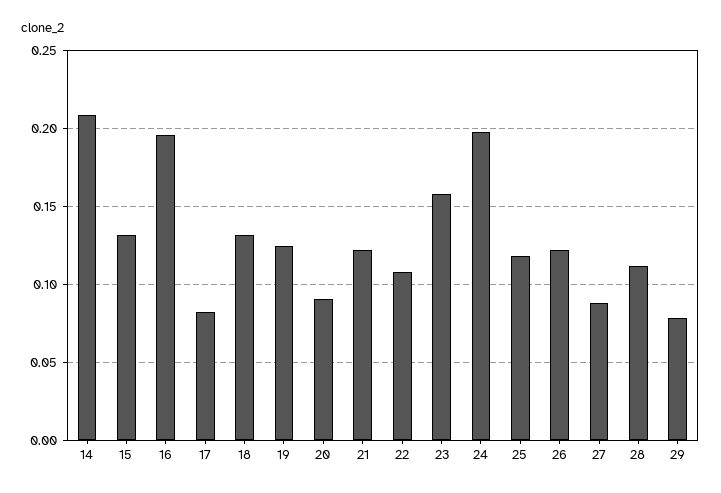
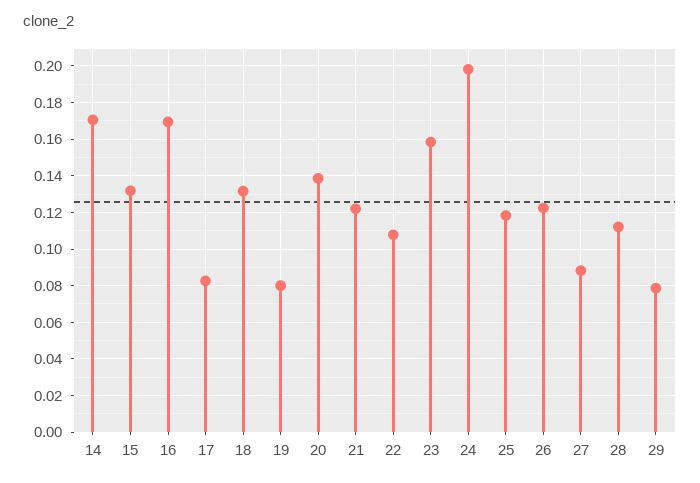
14: 0.21 -> 0.17
16: 0.195 -> 0.17
19: 0.125 -> 0.08
20: 0.09 -> 0.14

